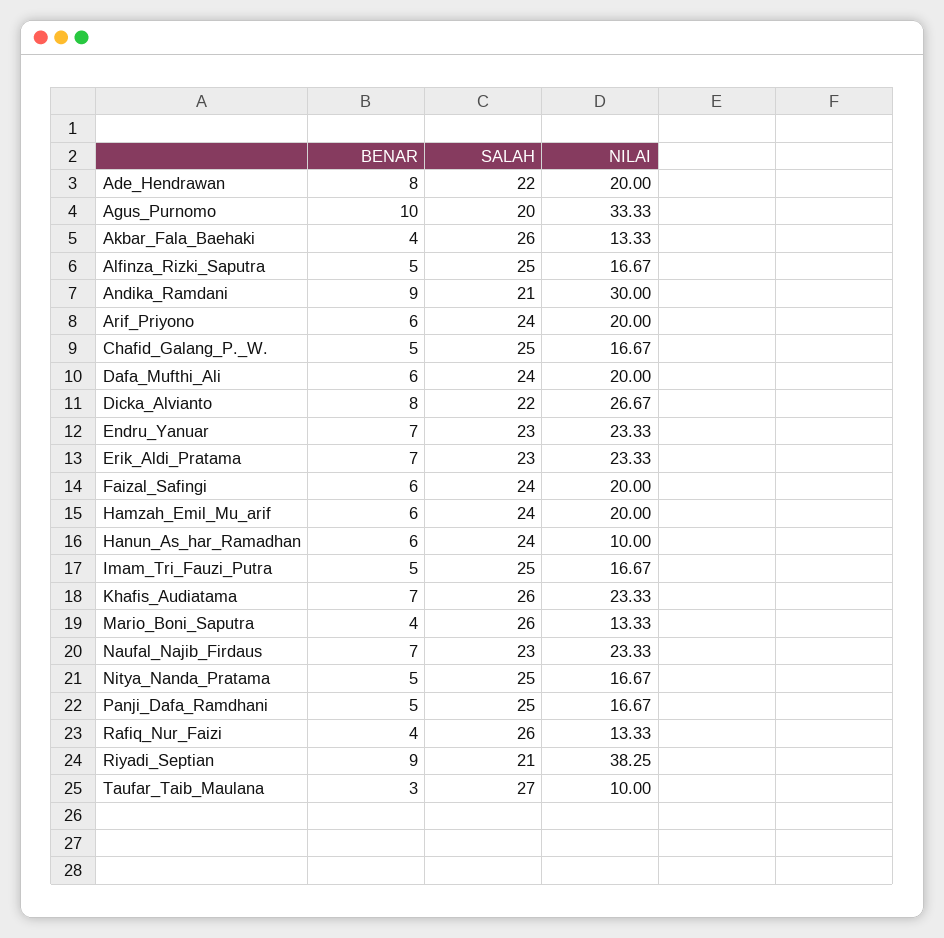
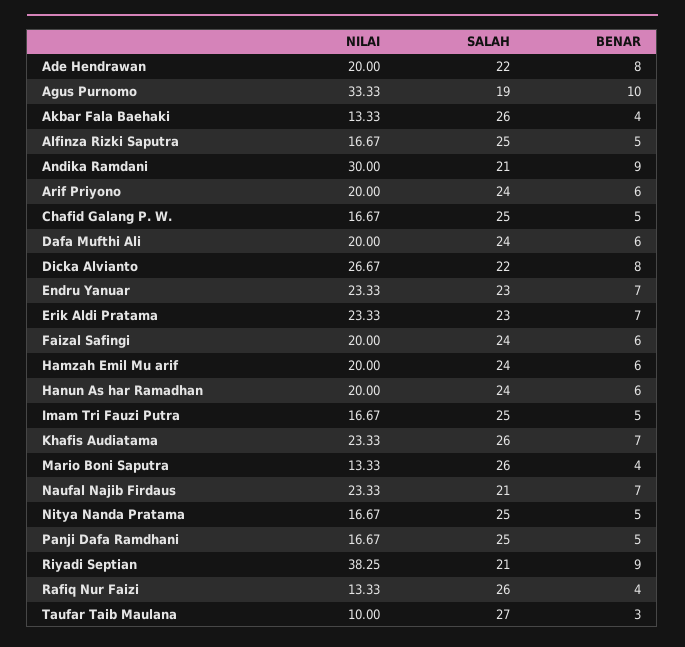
SALAH, Agus_Purnomo: 20 -> 19
NILAI, Hanun_As_har_Ramadhan: 10 -> 20
SALAH, Naufal_Najib_Firdaus: 23 -> 21

